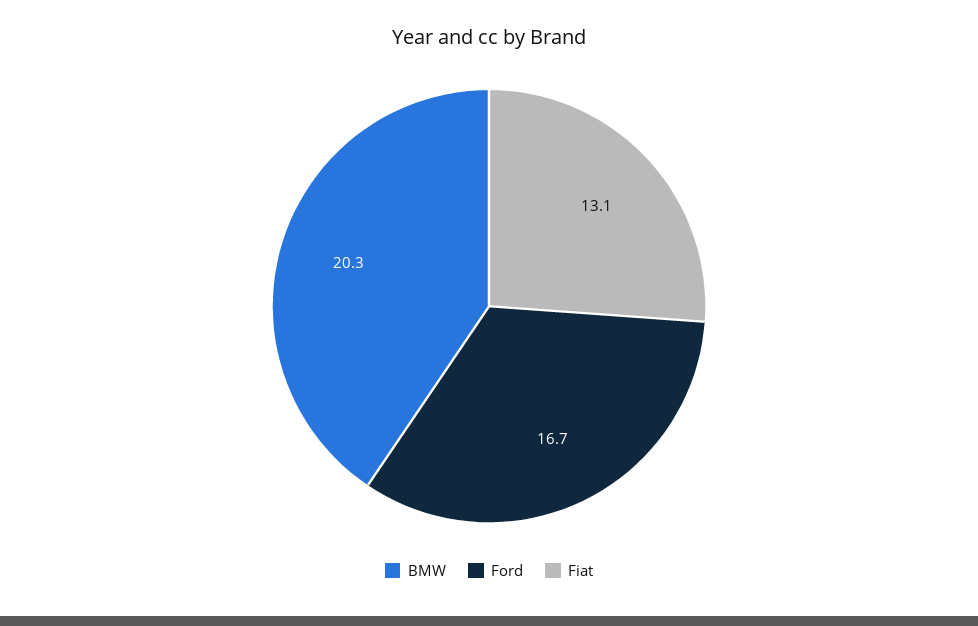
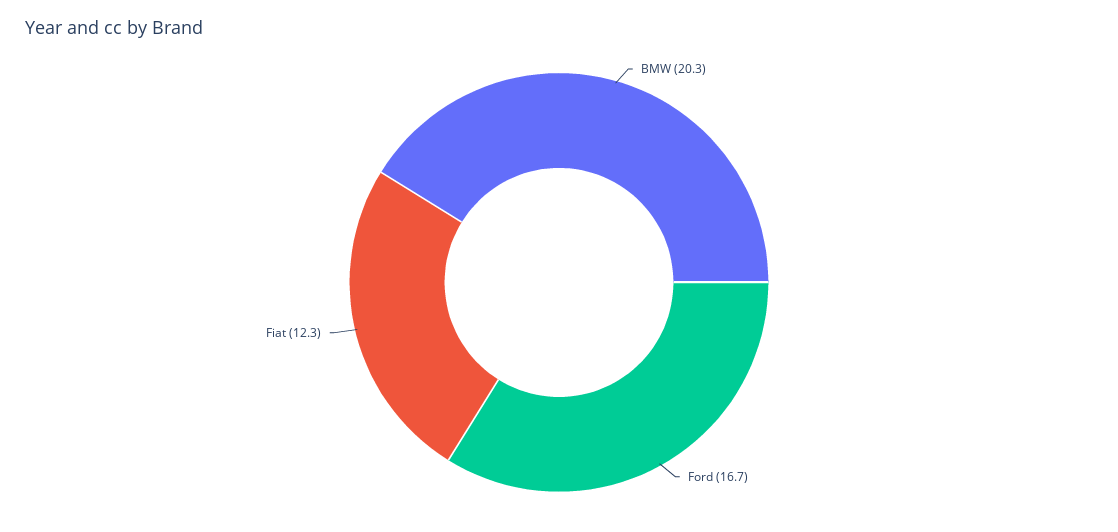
Fiat: 13.1 -> 12.3

